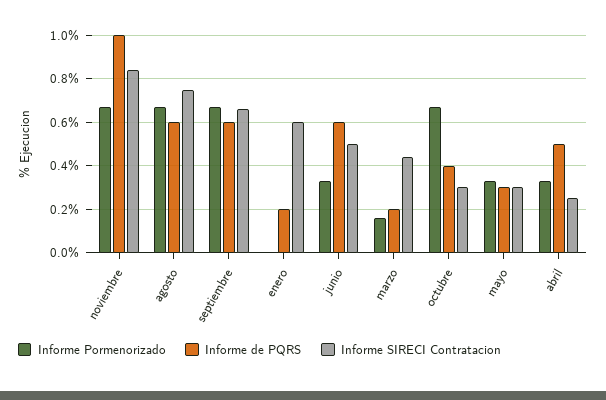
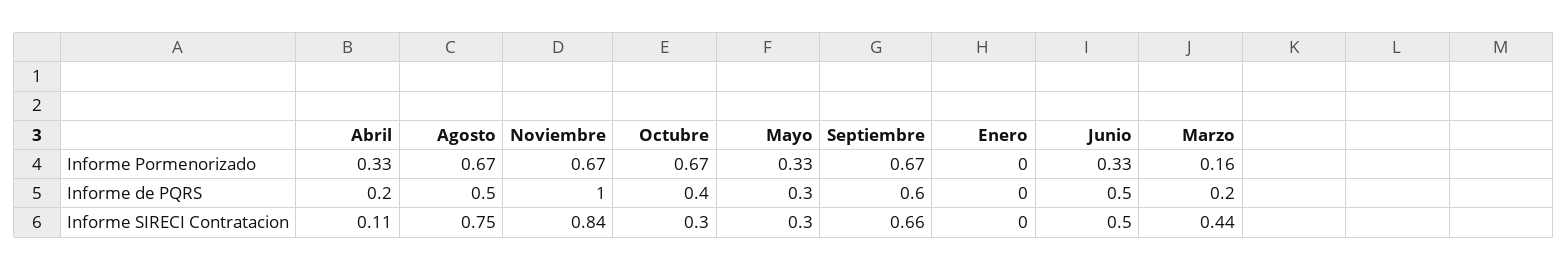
Informe de PQRS, agosto: 0.6 -> 0.5
Informe de PQRS, enero: 0.2 -> 0
Informe SIRECI Contratacion, enero: 0.6 -> 0
Informe de PQRS, junio: 0.6 -> 0.5
Informe de PQRS, abril: 0.5 -> 0.2
Informe SIRECI Contratacion, abril: 0.25 -> 0.11

